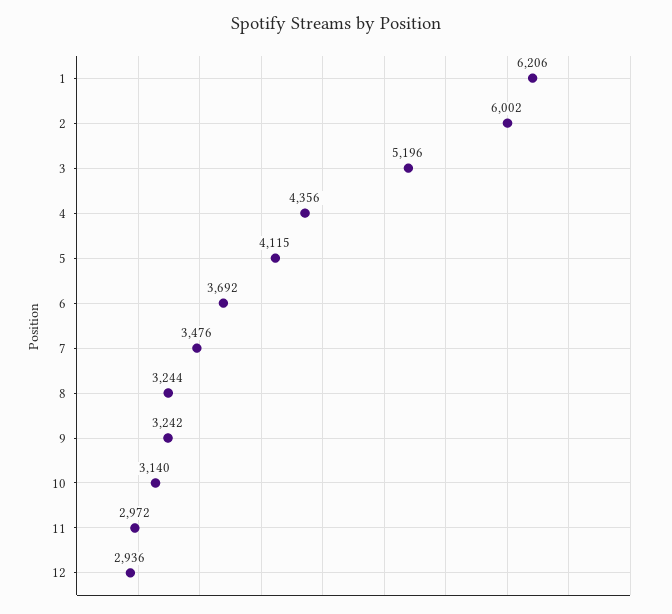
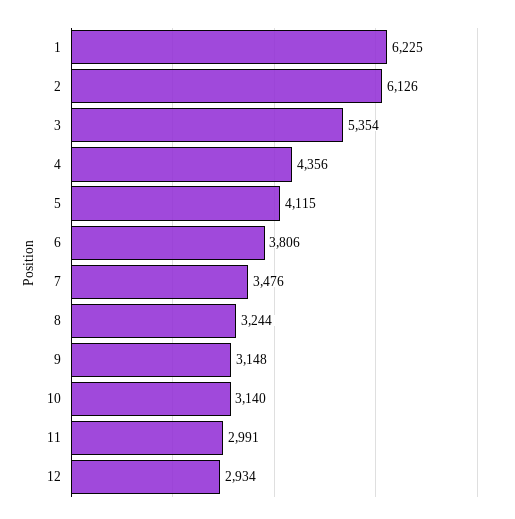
1: 6206 -> 6225
2: 6002 -> 6126
3: 5196 -> 5354
6: 3692 -> 3806
9: 3242 -> 3148
11: 2972 -> 2991
12: 2936 -> 2934

